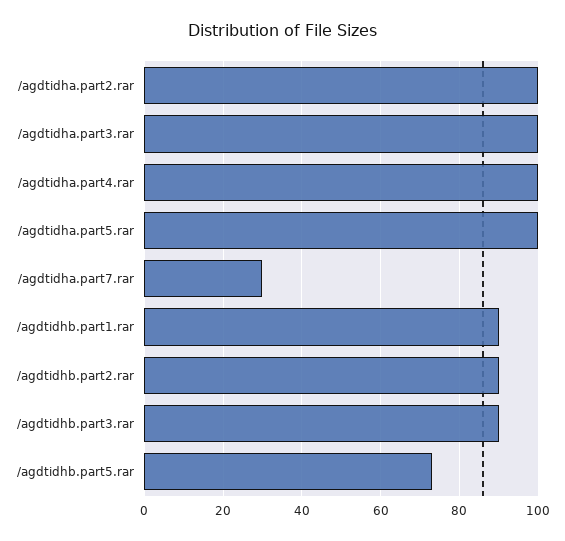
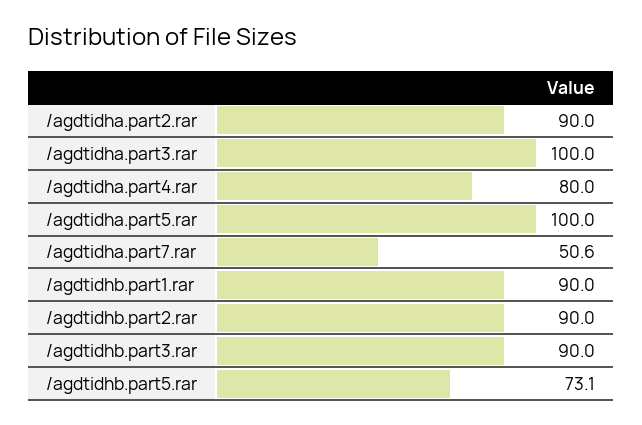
/agdtidha.part2.rar: 100 -> 90
/agdtidha.part4.rar: 100 -> 80
/agdtidha.part7.rar: 30 -> 50.6

